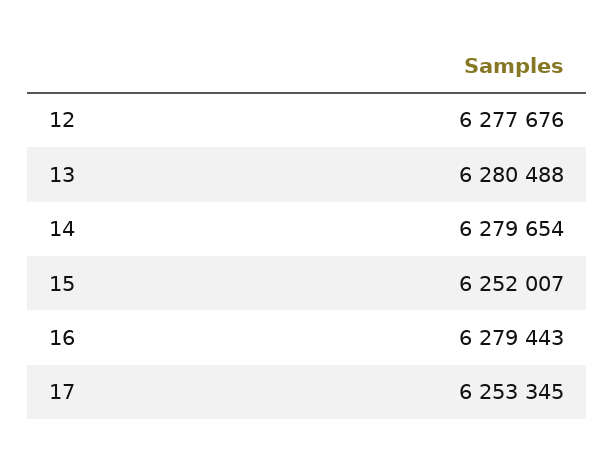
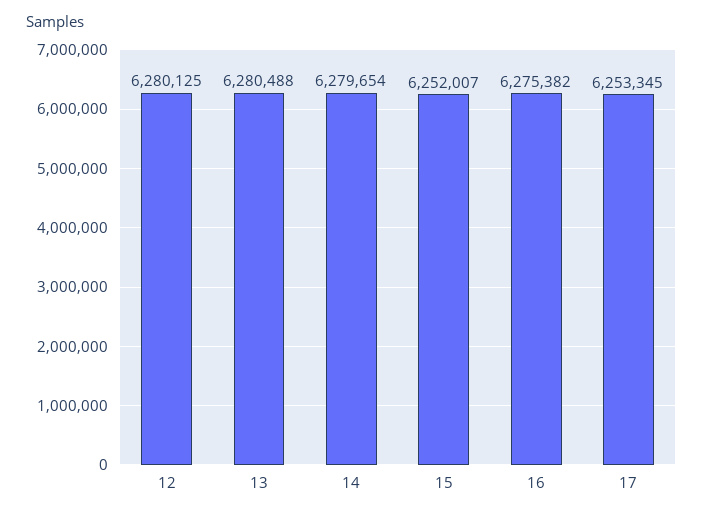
12: 6277676 -> 6280125
16: 6279443 -> 6275382

